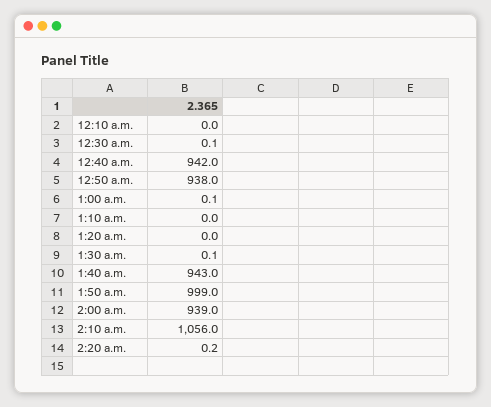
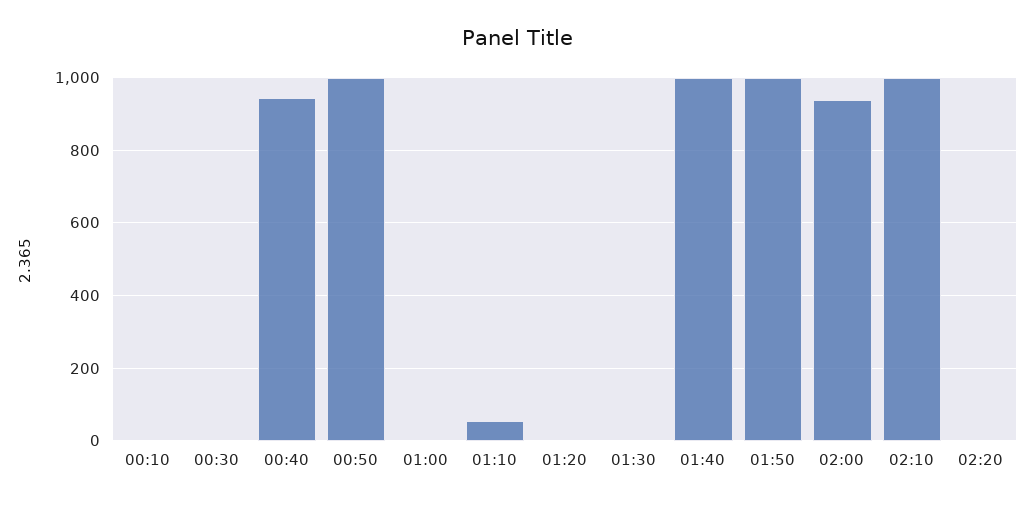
12:50 a.m.: 938 -> 1000
1:10 a.m.: 0 -> 60
1:40 a.m.: 943 -> 1000
2:10 a.m.: 1056 -> 1000

